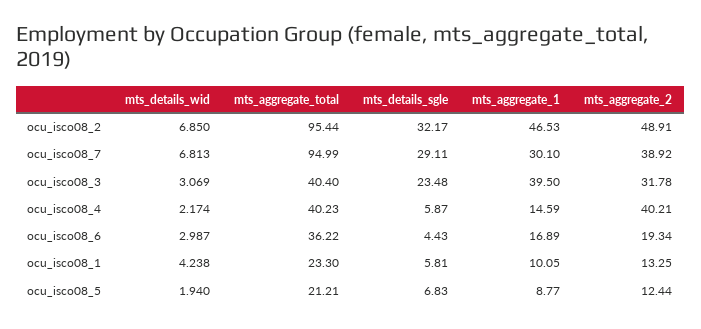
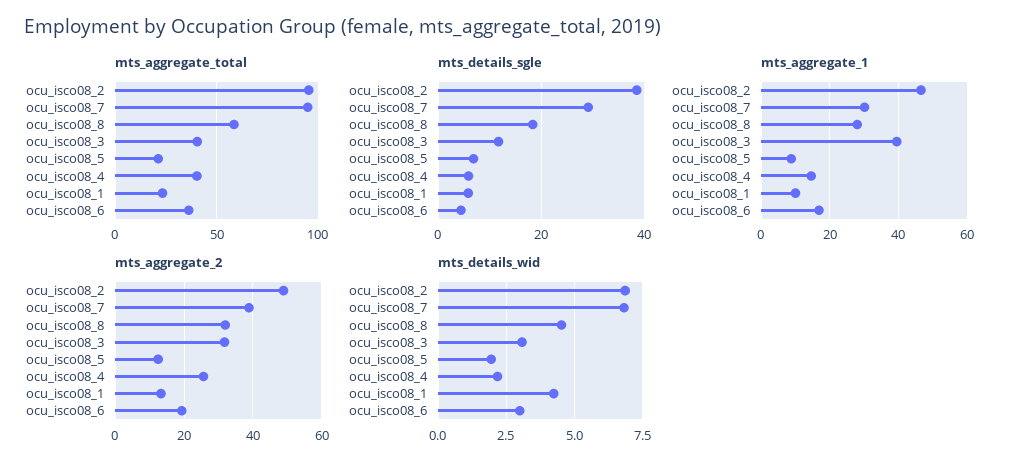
mts_details_sgle, ocu_isco08_2: 32.17 -> 38
mts_details_sgle, ocu_isco08_3: 23.48 -> 12
mts_aggregate_2, ocu_isco08_4: 40.21 -> 26
mts_aggregate_total, ocu_isco08_8: none -> 60
mts_details_sgle, ocu_isco08_8: none -> 18
mts_aggregate_1, ocu_isco08_8: none -> 28
mts_aggregate_2, ocu_isco08_8: none -> 32
mts_details_wid, ocu_isco08_8: none -> 4.5

